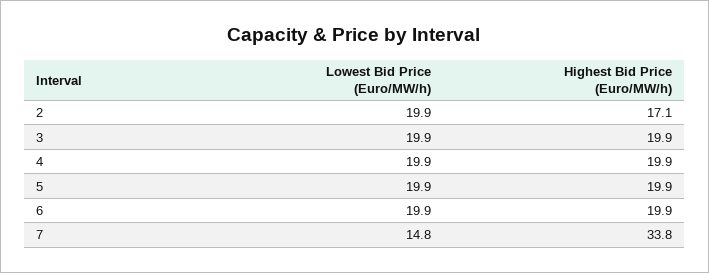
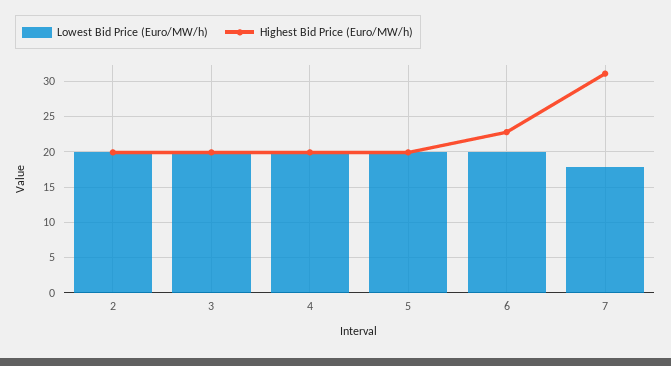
Highest Bid Price (Euro/MW/h), 2: 17.1 -> 20
Highest Bid Price (Euro/MW/h), 6: 19.9 -> 23
Lowest Bid Price (Euro/MW/h), 7: 14.8 -> 18
Highest Bid Price (Euro/MW/h), 7: 33.8 -> 31

